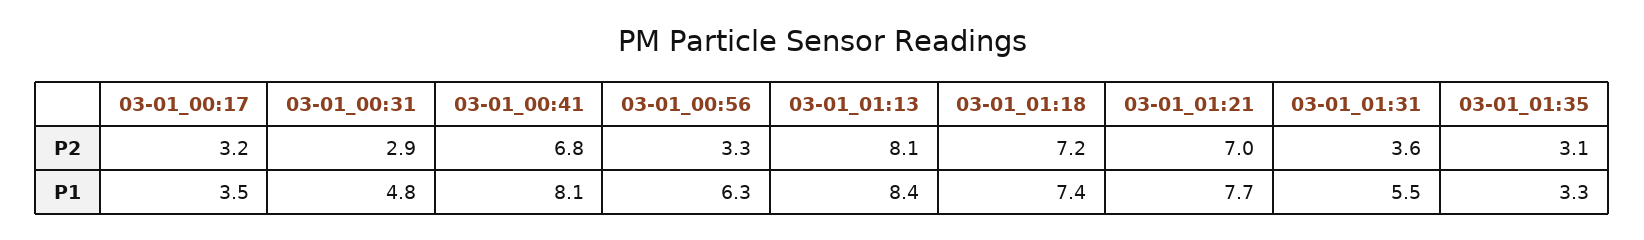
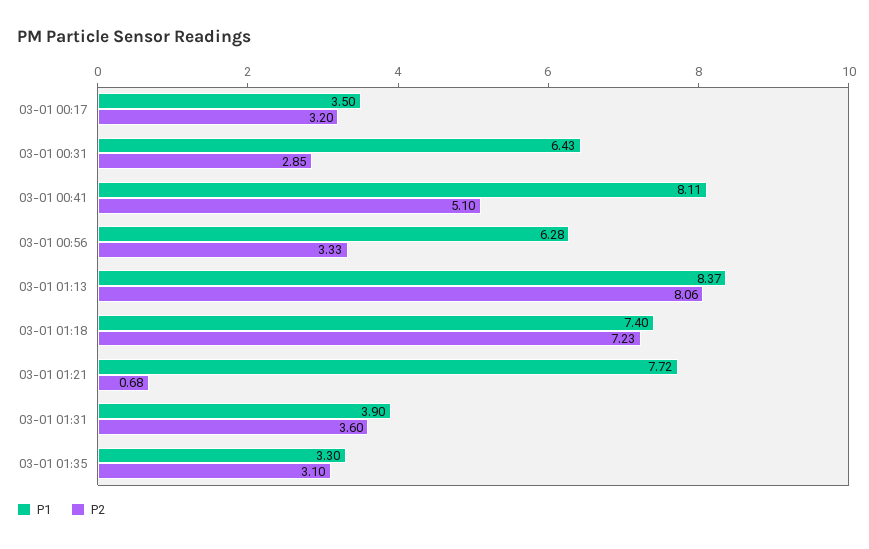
P2, 03-01_00:41: 6.8 -> 5.1
P2, 03-01_01:21: 7 -> 0.68
P1, 03-01_00:31: 4.8 -> 6.43
P1, 03-01_01:31: 5.5 -> 3.9

